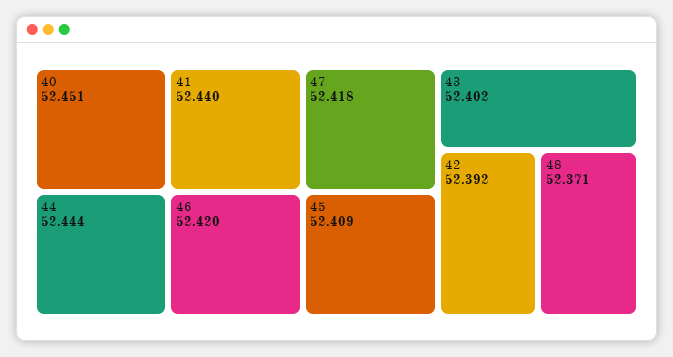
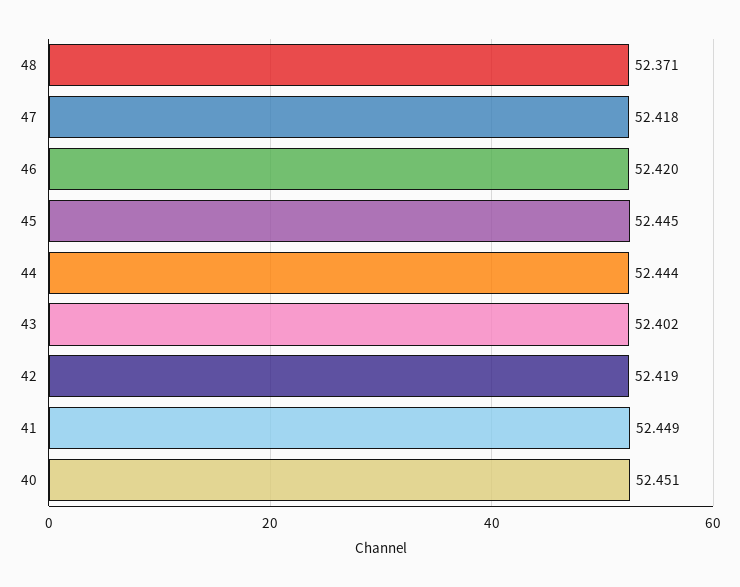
41: 52.44 -> 52.449
45: 52.409 -> 52.445
42: 52.392 -> 52.419

